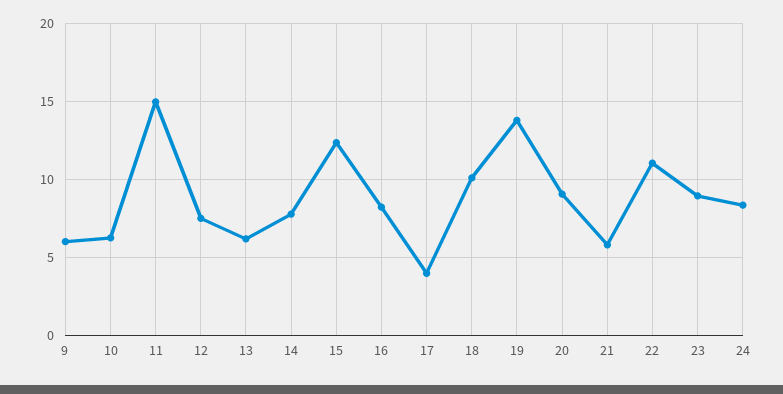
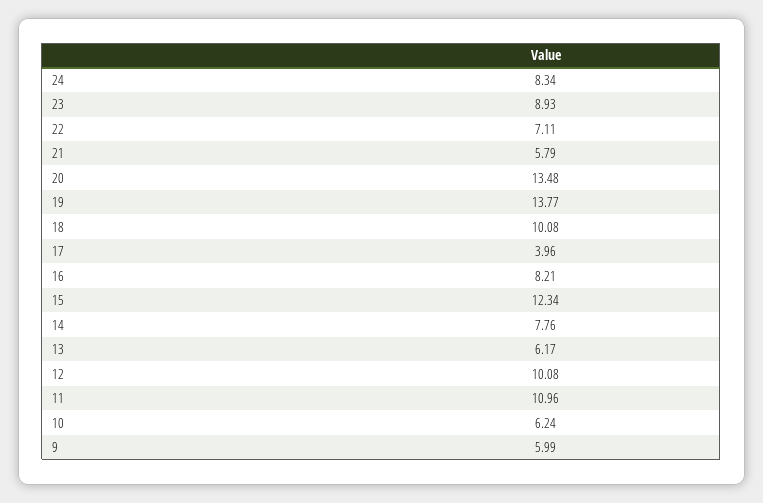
11: 15 -> 10.96
12: 7.5 -> 10.08
20: 9 -> 13.48
22: 11 -> 7.11

